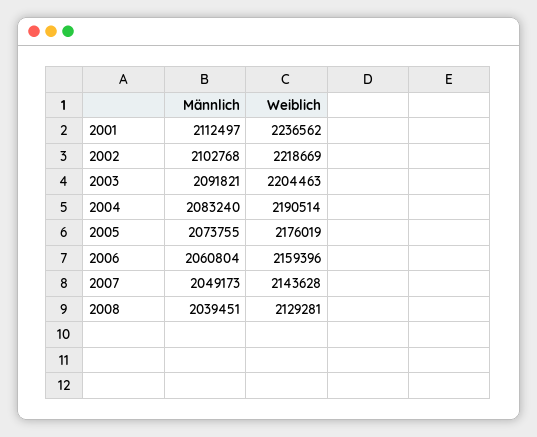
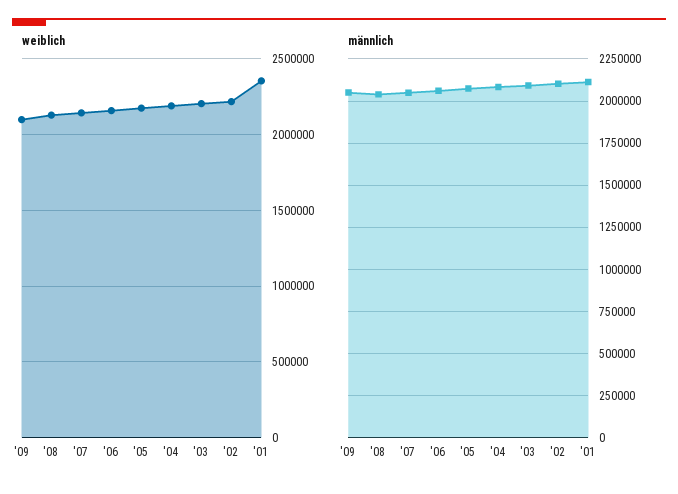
Weiblich, 2001: 2236562 -> 2350000
Weiblich, '09: none -> 2100000
Männlich, '09: none -> 2050000

